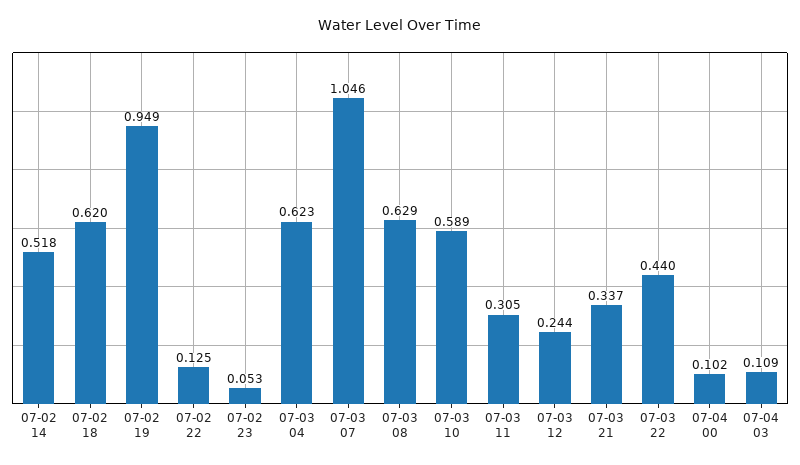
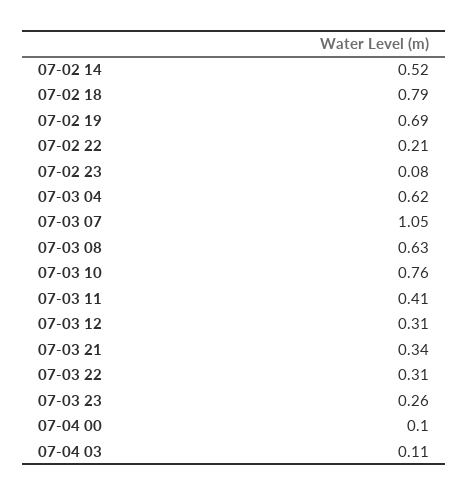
07-02 18: 0.62 -> 0.79
07-02 19: 0.949 -> 0.69
07-02 22: 0.125 -> 0.21
07-02 23: 0.053 -> 0.08
07-03 10: 0.589 -> 0.76
07-03 11: 0.305 -> 0.41
07-03 12: 0.244 -> 0.31
07-03 22: 0.44 -> 0.31
07-03 23: none -> 0.26

